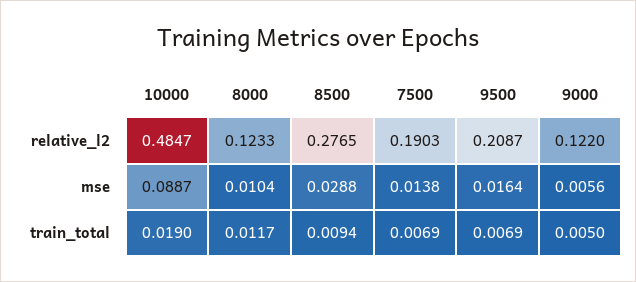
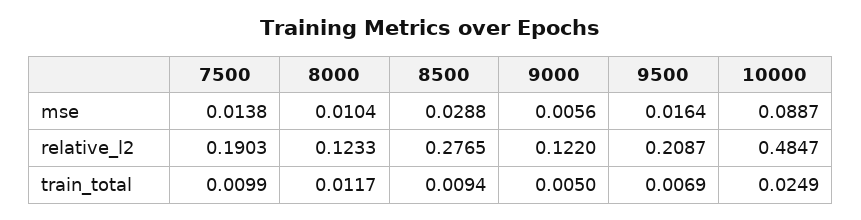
10000, train_total: 0.019 -> 0.0249
7500, train_total: 0.0069 -> 0.0099

